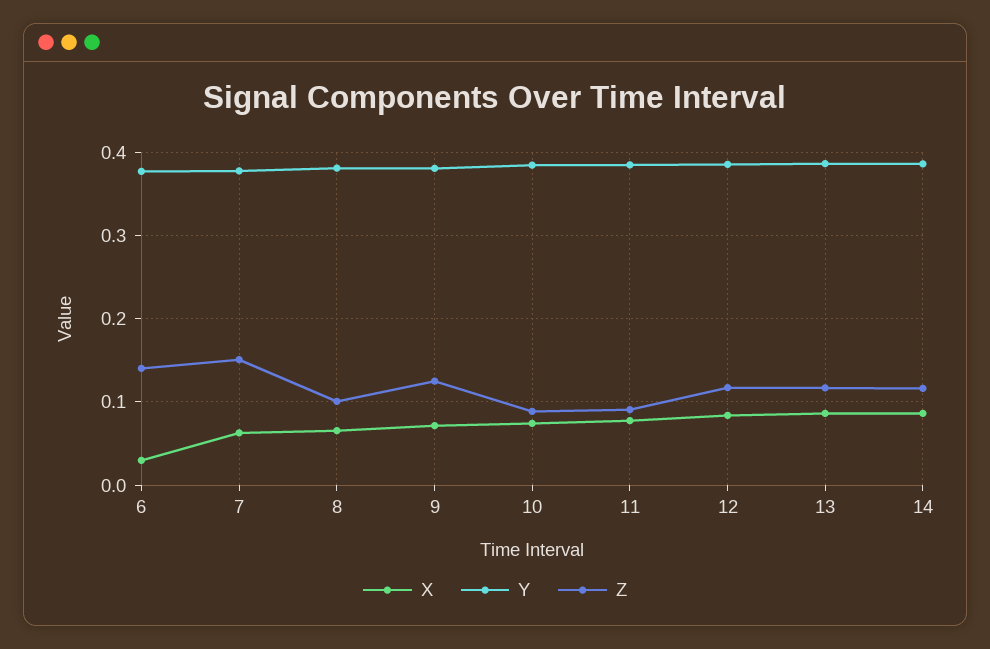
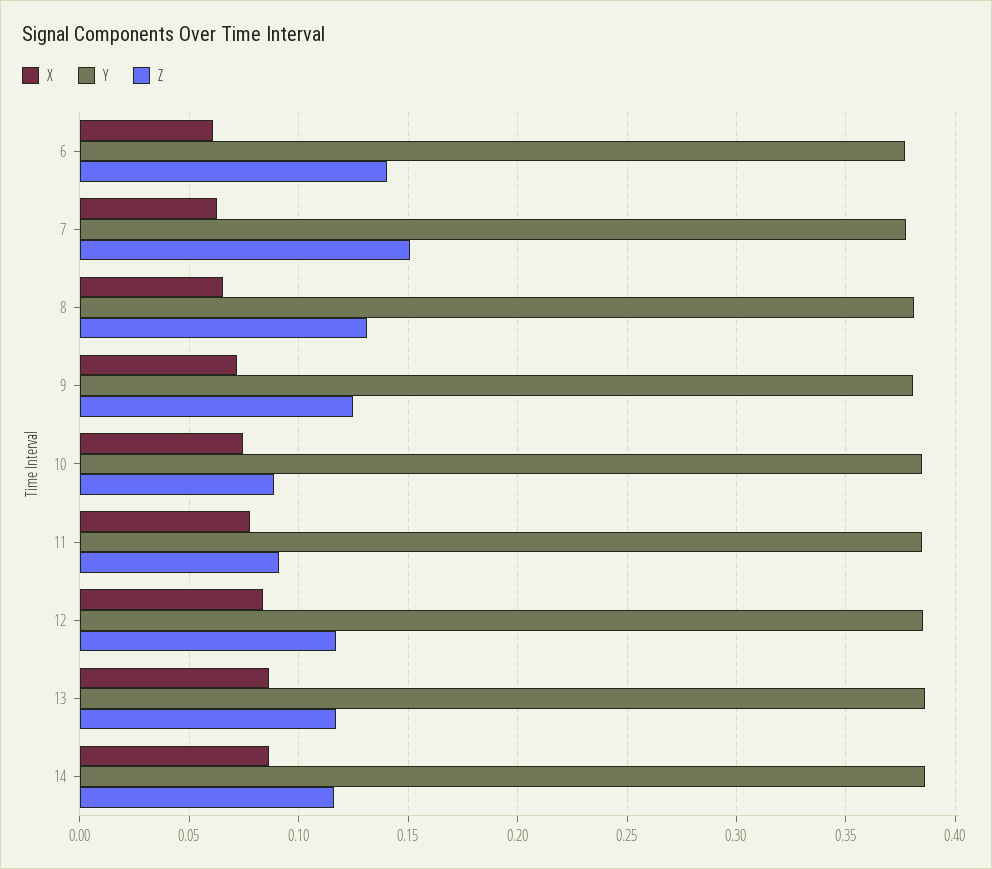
X, 6: 0.03 -> 0.06
Z, 8: 0.1 -> 0.13

